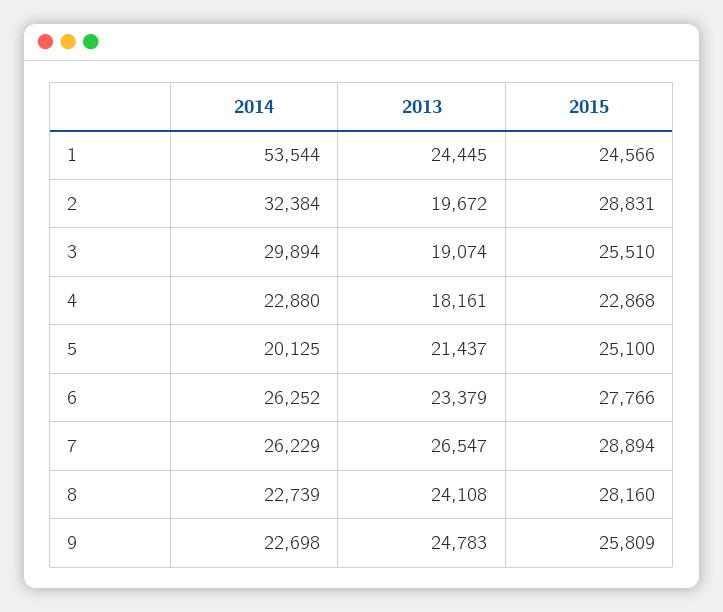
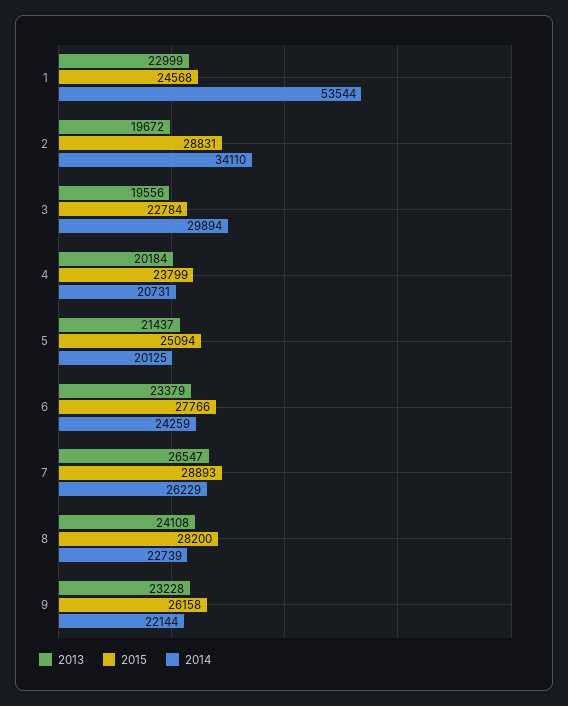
2013, 1: 24445 -> 22999
2015, 1: 24566 -> 24568
2014, 2: 32384 -> 34110
2013, 3: 19074 -> 19556
2015, 3: 25510 -> 22784
2014, 4: 22880 -> 20731
2013, 4: 18161 -> 20184
2015, 4: 22868 -> 23799
2015, 5: 25100 -> 25094
2014, 6: 26252 -> 24259
2015, 7: 28894 -> 28893
2015, 8: 28160 -> 28200
2014, 9: 22698 -> 22144
2013, 9: 24783 -> 23228
2015, 9: 25809 -> 26158

